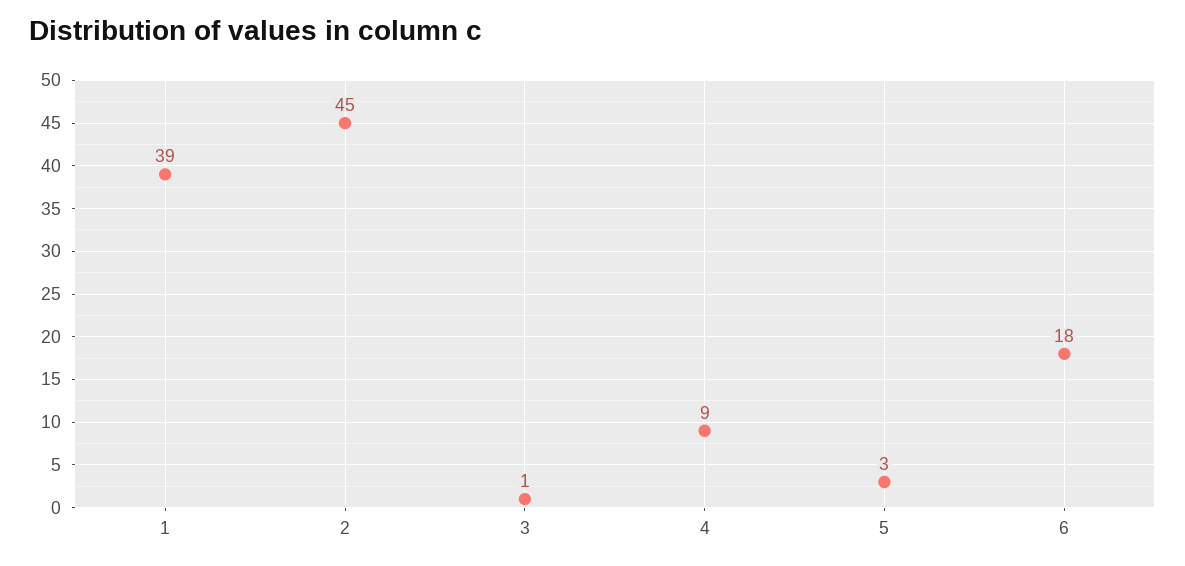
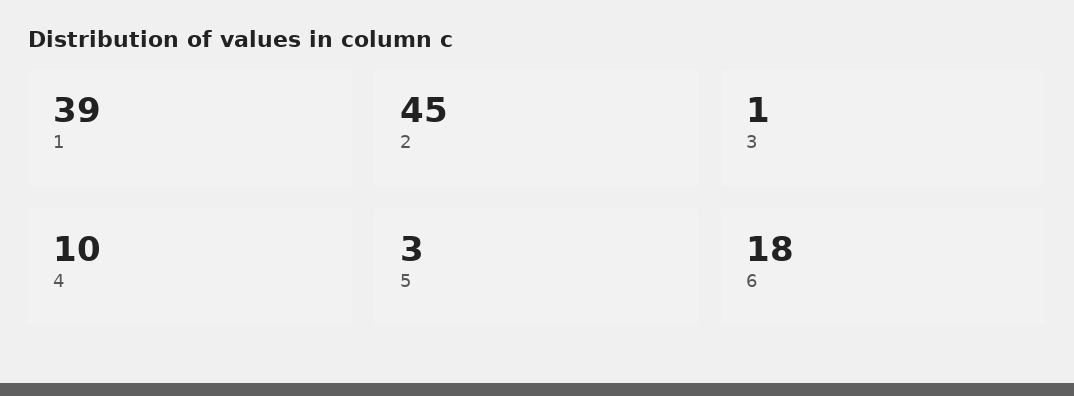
4: 9 -> 10

